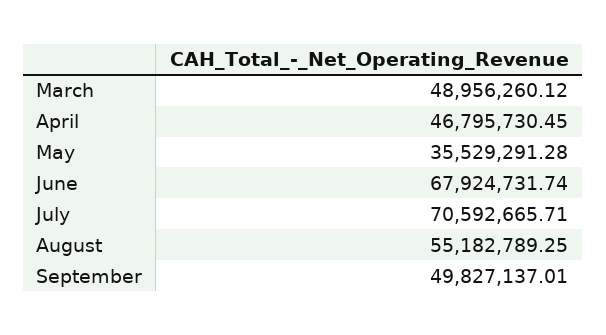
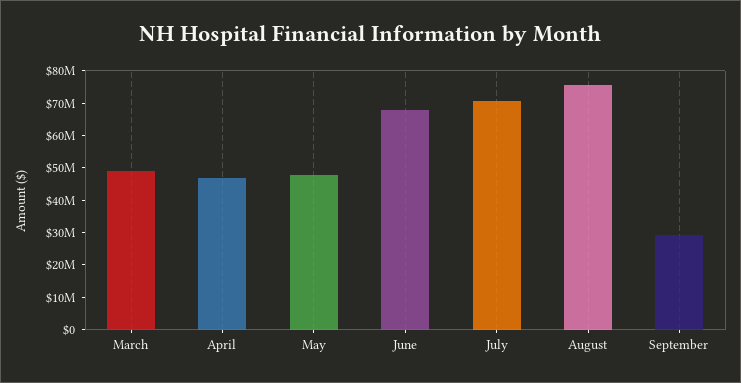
May: 35529291.28 -> 47500000
August: 55182789.25 -> 75000000
September: 49827137.01 -> 30000000

